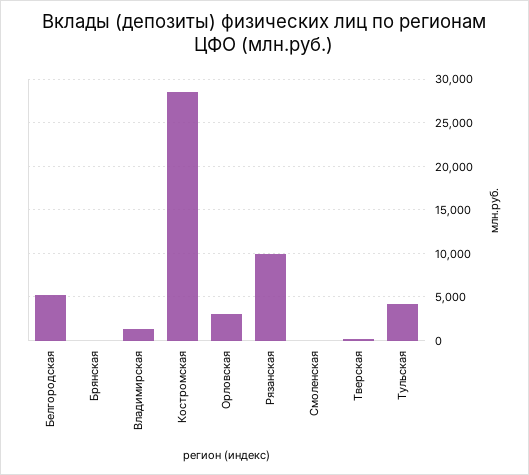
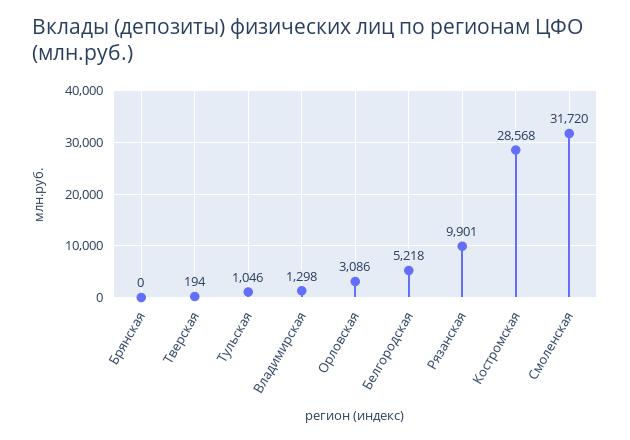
Смоленская: 0 -> 31720
Тульская: 4000 -> 1046

